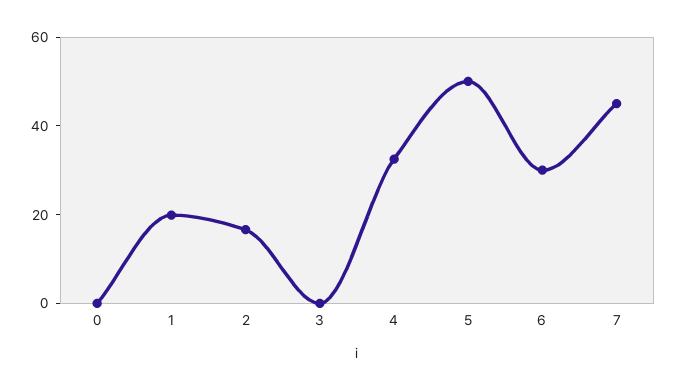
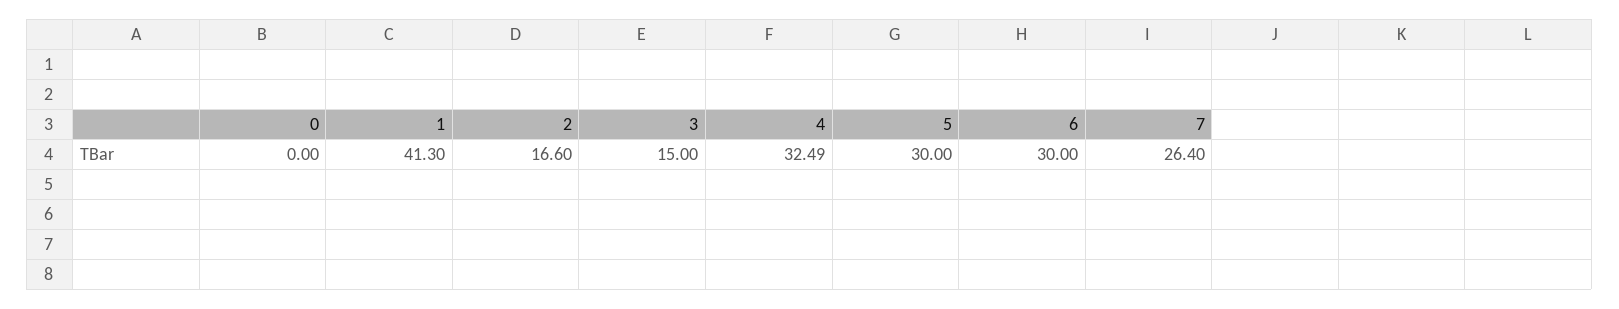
1: 20 -> 41.3
3: 0 -> 15
5: 50 -> 30
7: 45 -> 26.4

